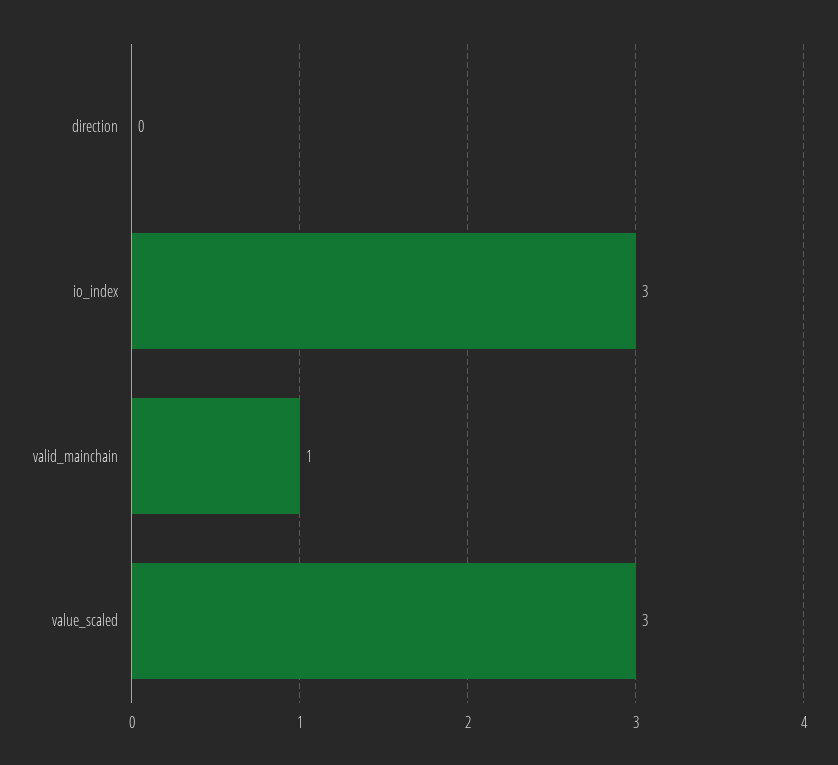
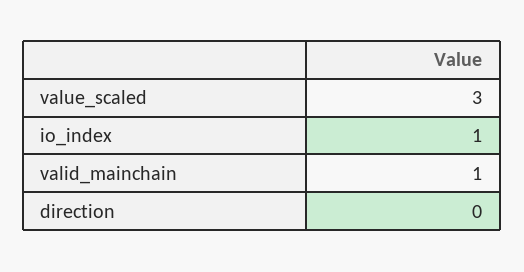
io_index: 3 -> 1

